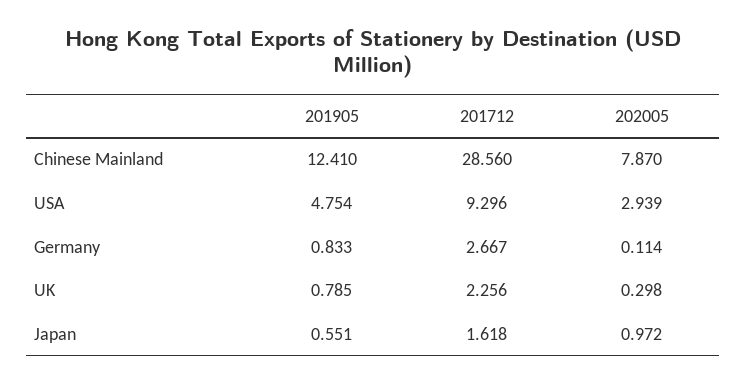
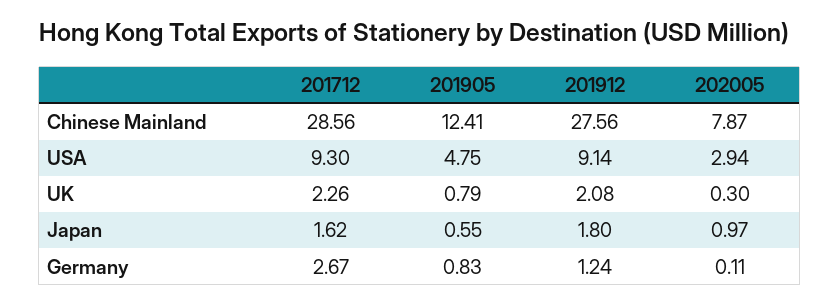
201912, Chinese Mainland: none -> 27.56
201912, USA: none -> 9.14
201912, UK: none -> 2.08
201912, Japan: none -> 1.8
201912, Germany: none -> 1.24

